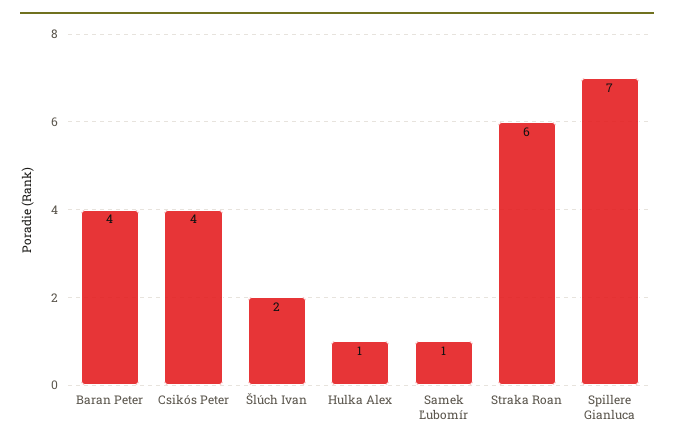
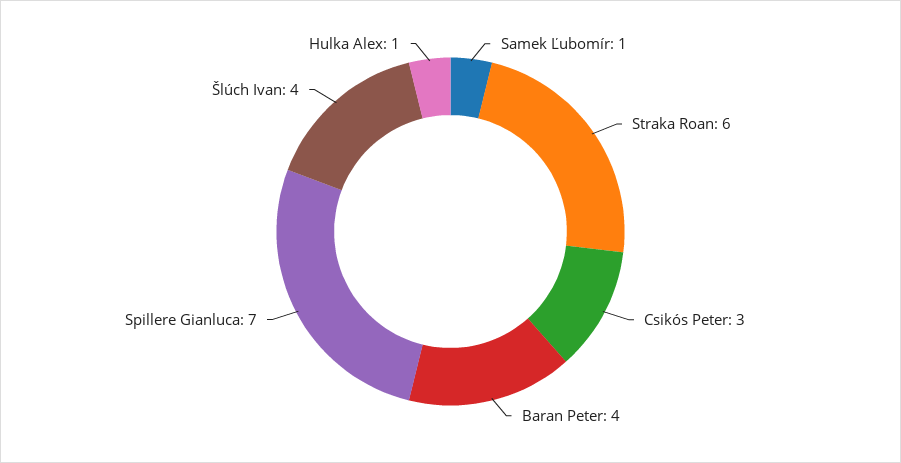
Csikós Peter: 4 -> 3
Šlúch Ivan: 2 -> 4

